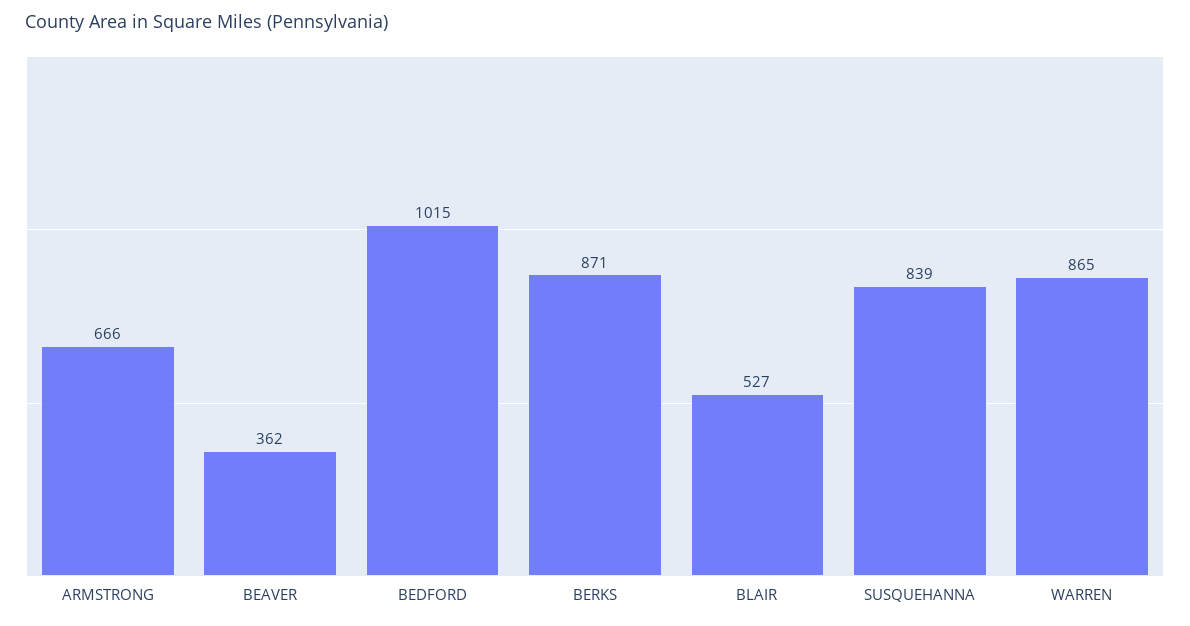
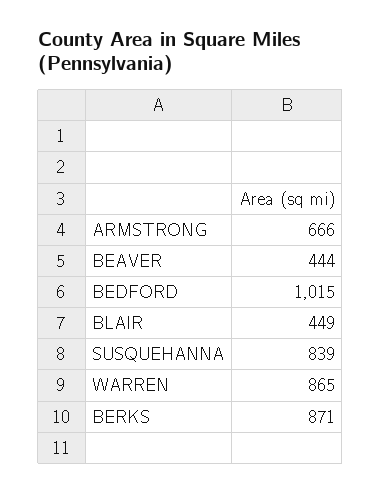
BEAVER: 362 -> 444
BLAIR: 527 -> 449

